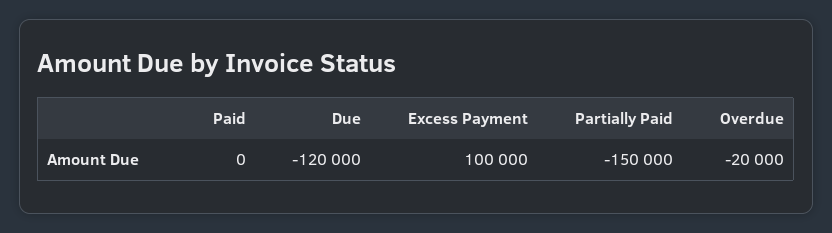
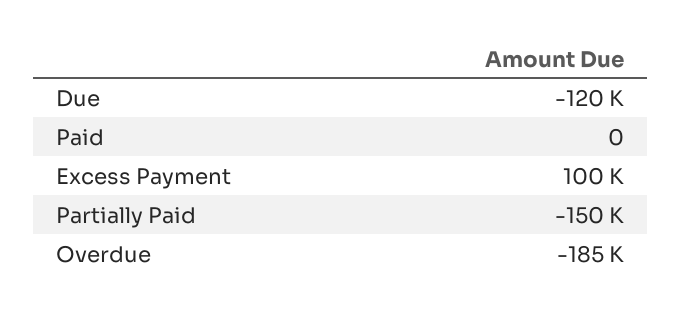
Overdue: -20000 -> -185000

